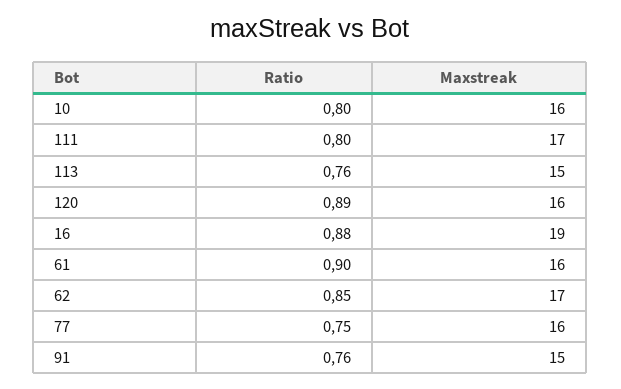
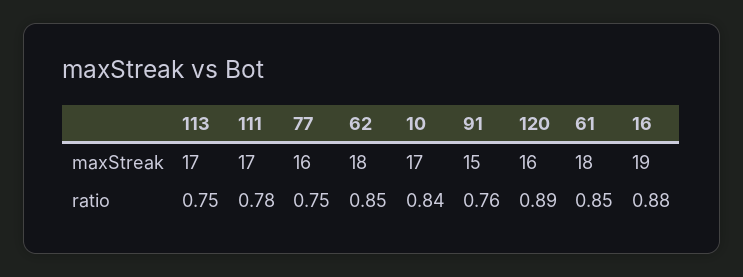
Ratio, 10: 0.8 -> 0.84
Maxstreak, 10: 16 -> 17
Ratio, 111: 0.8 -> 0.78
Ratio, 113: 0.76 -> 0.75
Maxstreak, 113: 15 -> 17
Ratio, 61: 0.9 -> 0.85
Maxstreak, 61: 16 -> 18
Maxstreak, 62: 17 -> 18

